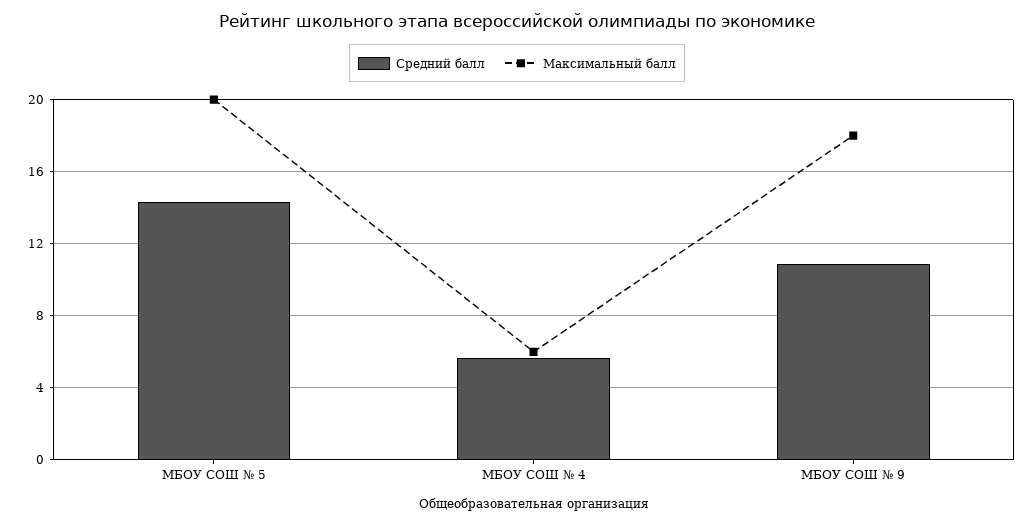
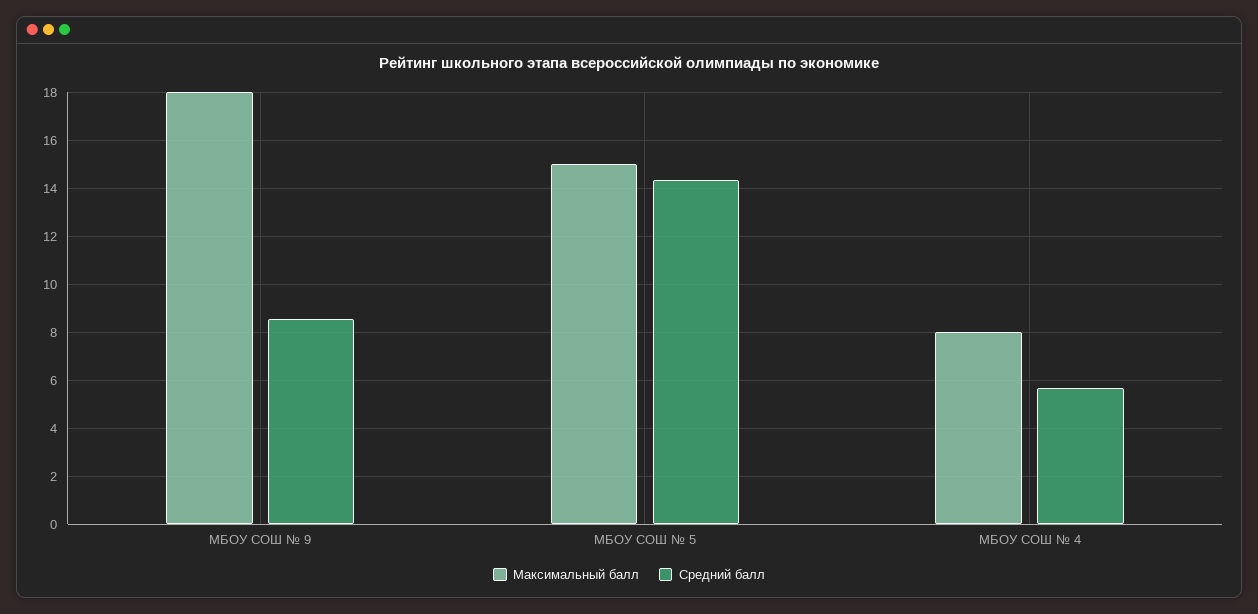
Максимальный балл, МБОУ СОШ № 5: 20 -> 15
Максимальный балл, МБОУ СОШ № 4: 6 -> 8
Средний балл, МБОУ СОШ № 9: 11 -> 8.5

